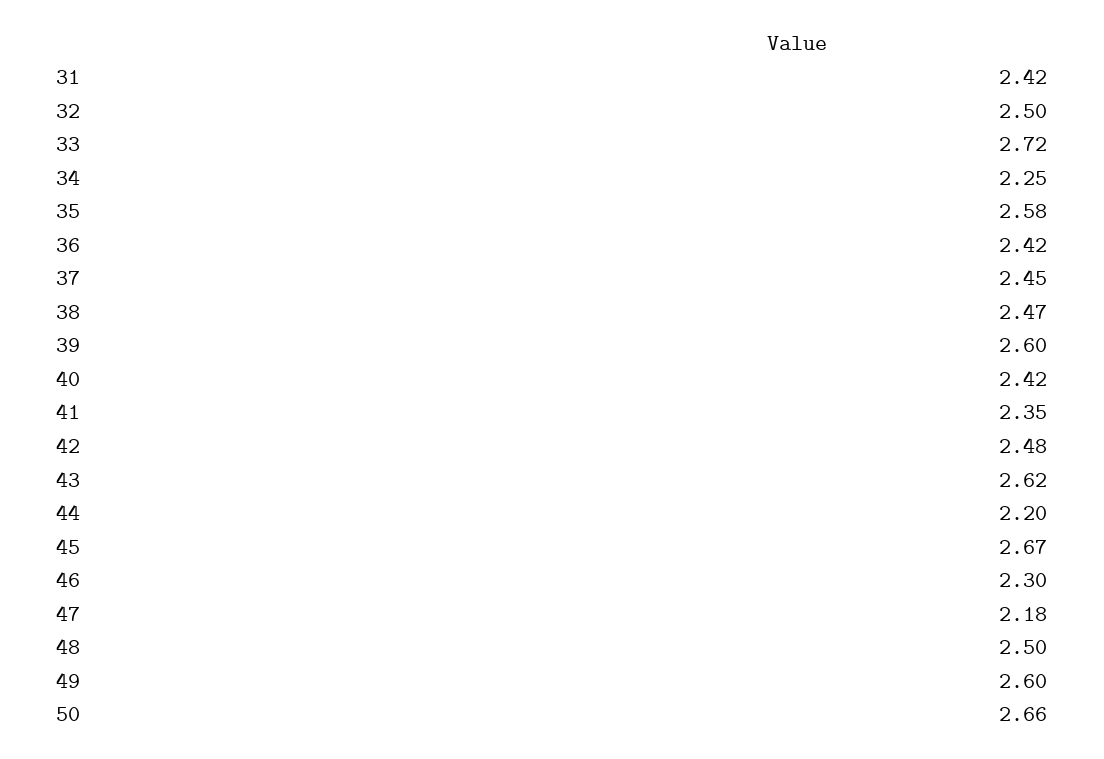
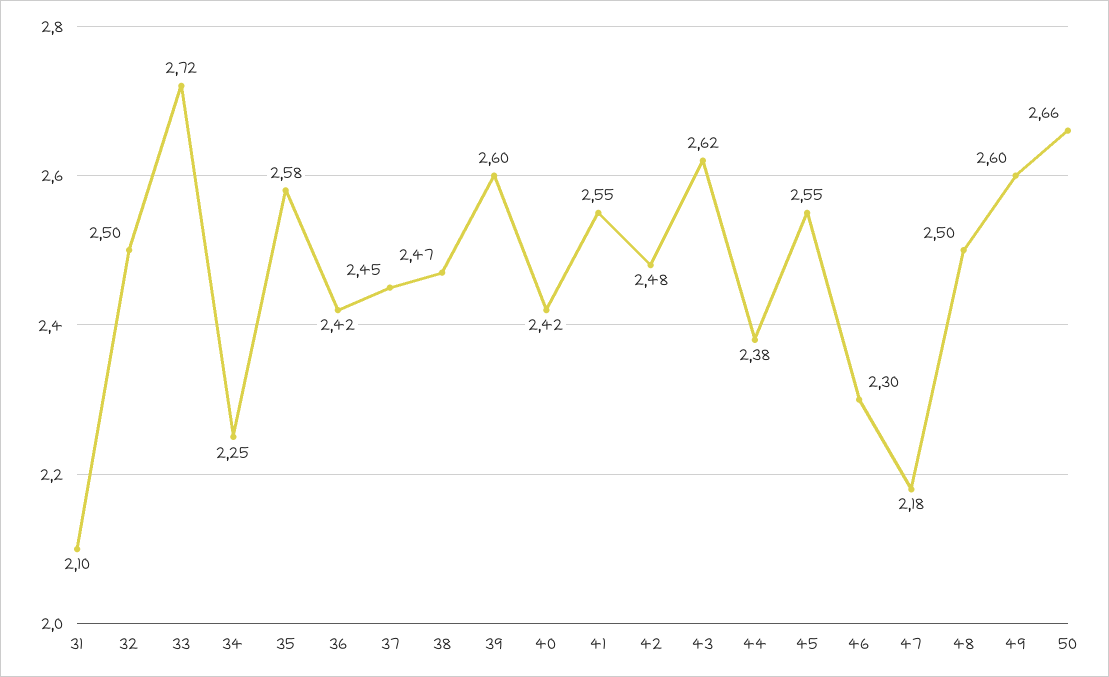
31: 2.42 -> 2.1
41: 2.35 -> 2.55
44: 2.2 -> 2.38
45: 2.67 -> 2.55

